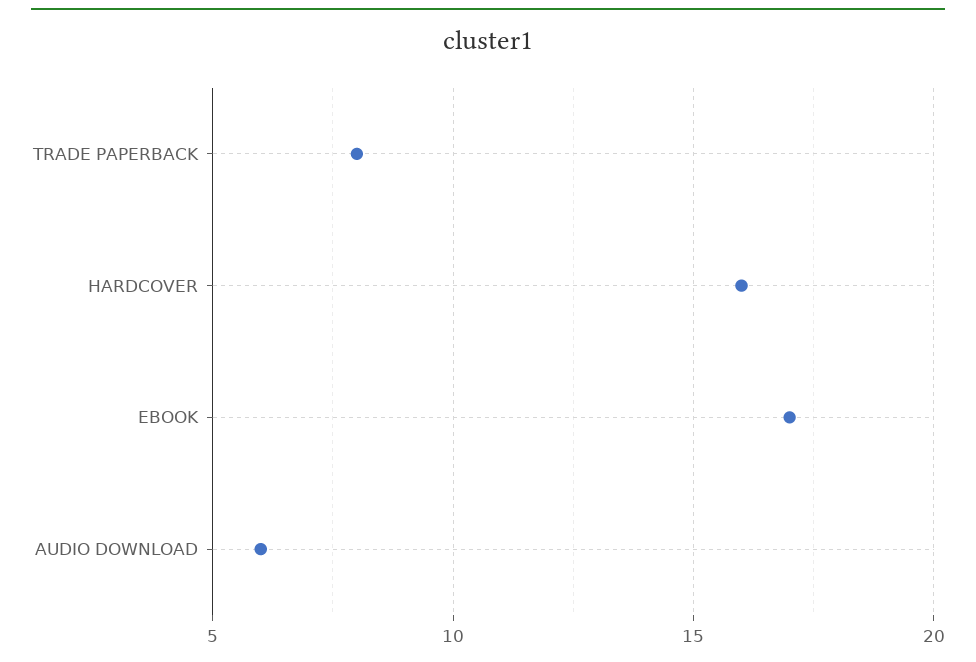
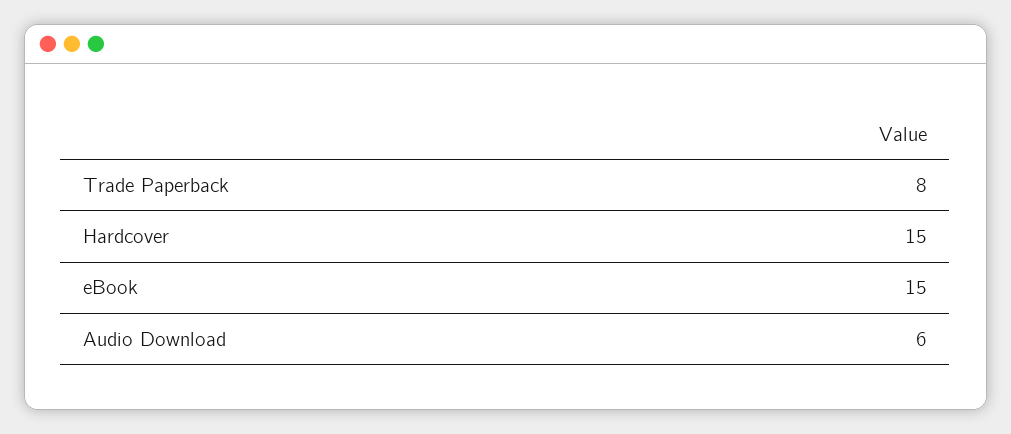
HARDCOVER: 16 -> 15
EBOOK: 17 -> 15

